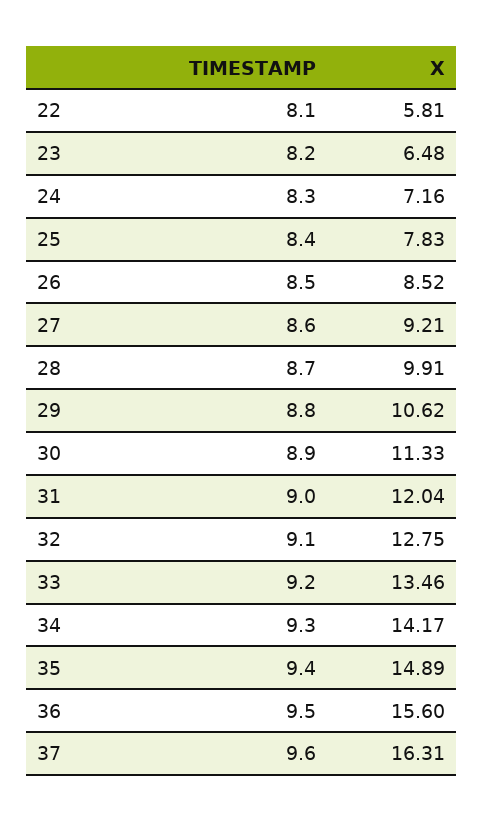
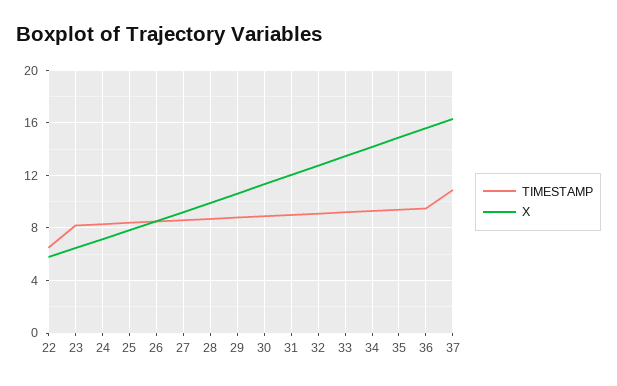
TIMESTAMP, 22: 8.1 -> 6.5
TIMESTAMP, 37: 9.6 -> 11

